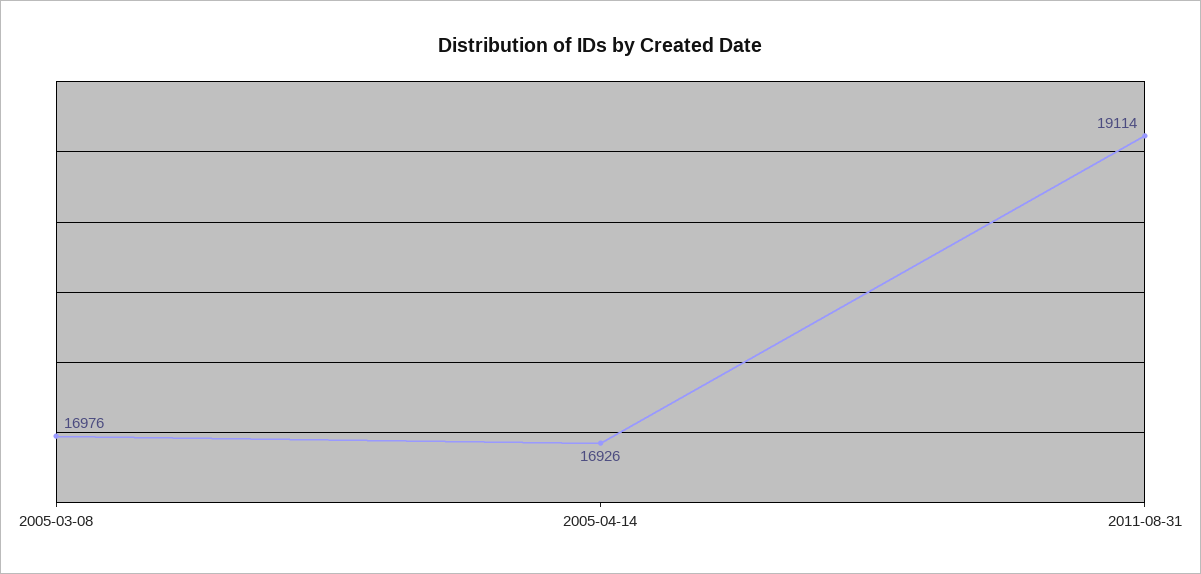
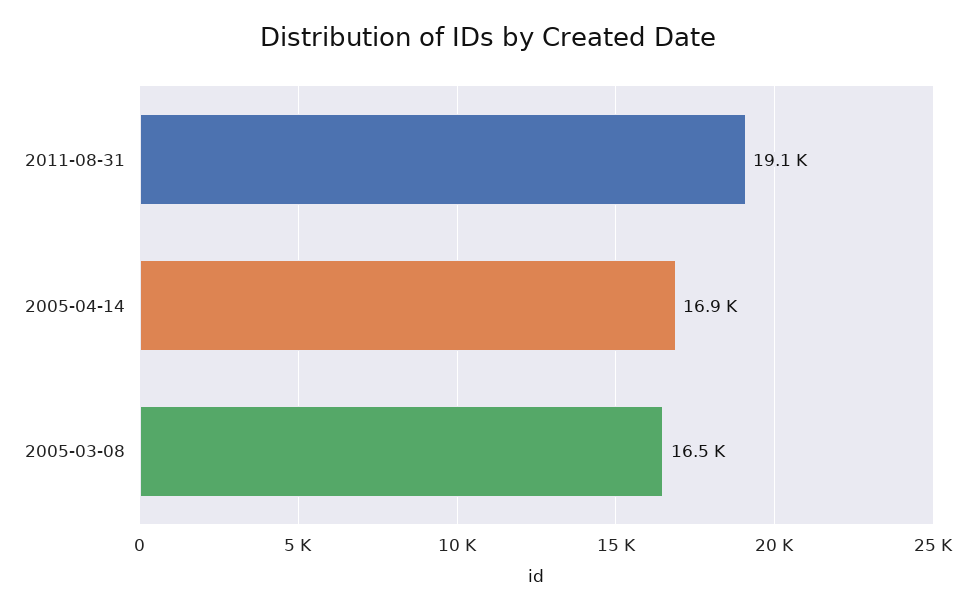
2005-03-08: 16976 -> 16500

